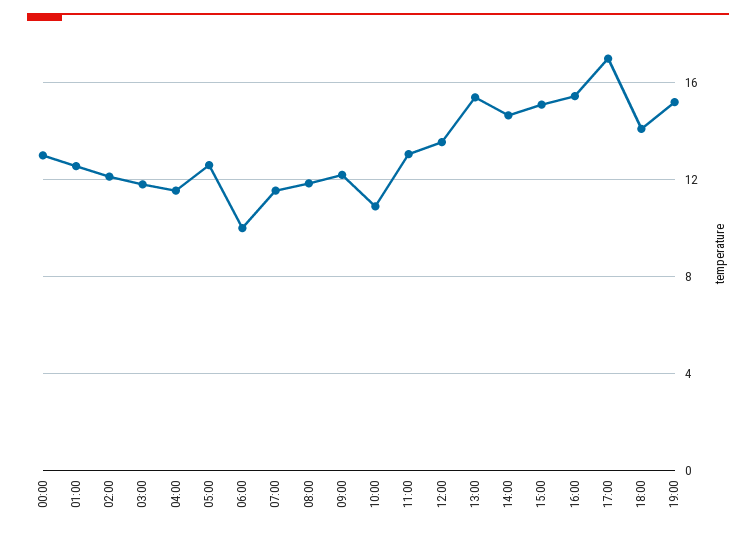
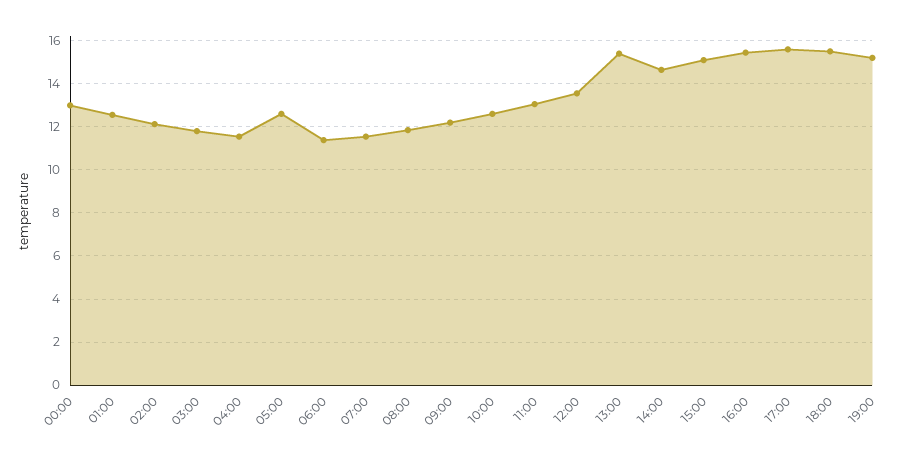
06:00: 10 -> 11.5
10:00: 11 -> 12.5
17:00: 17 -> 15.5
18:00: 14 -> 15.5

